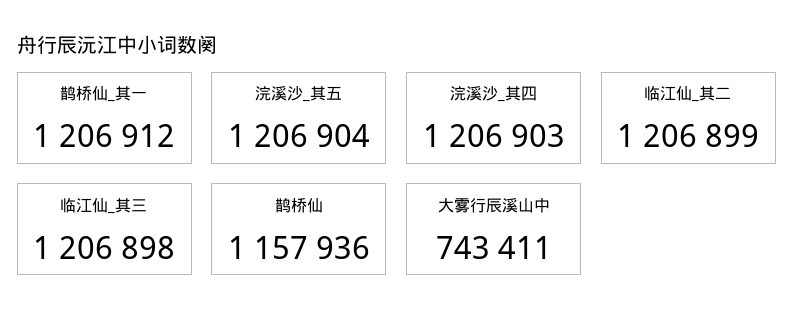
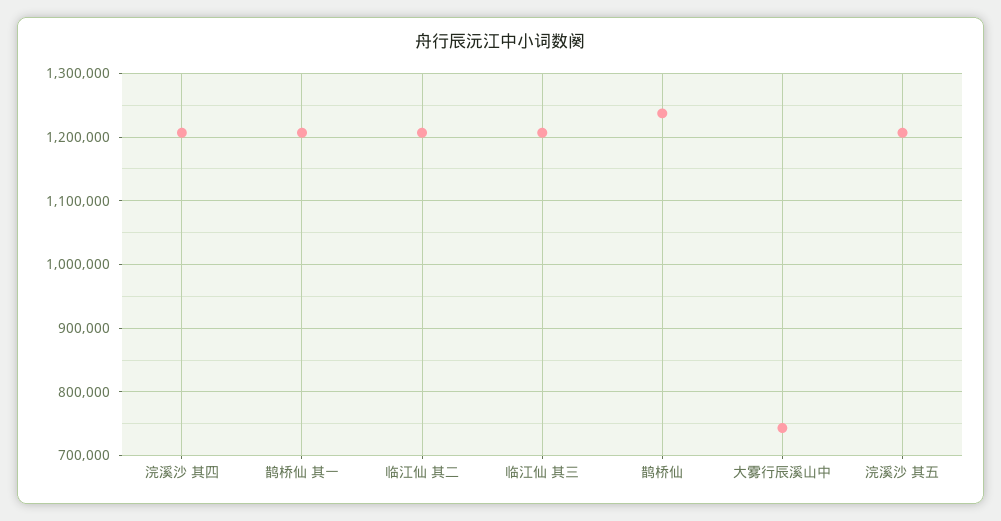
鹊桥仙: 1157936 -> 1240000

